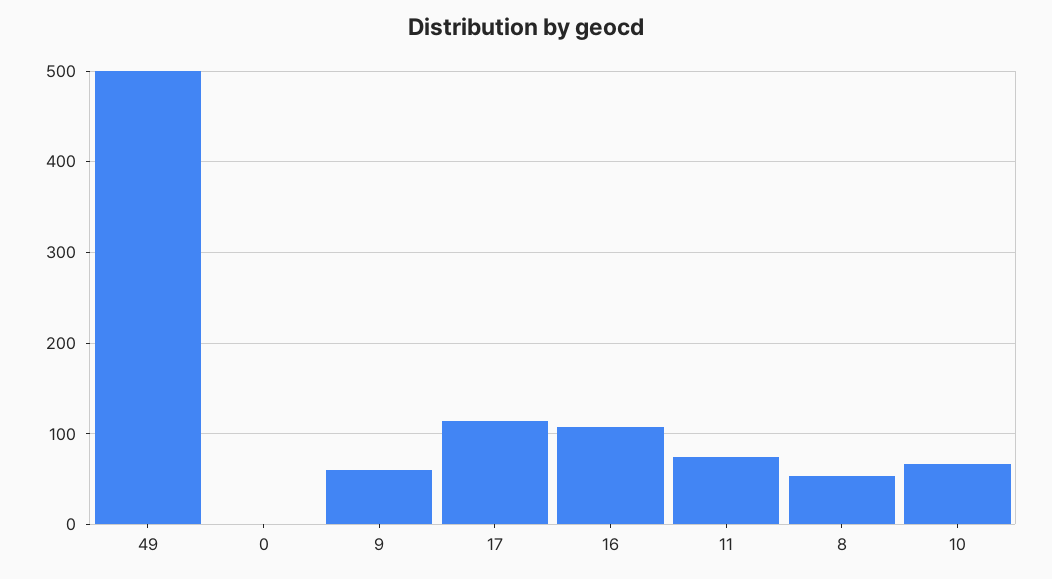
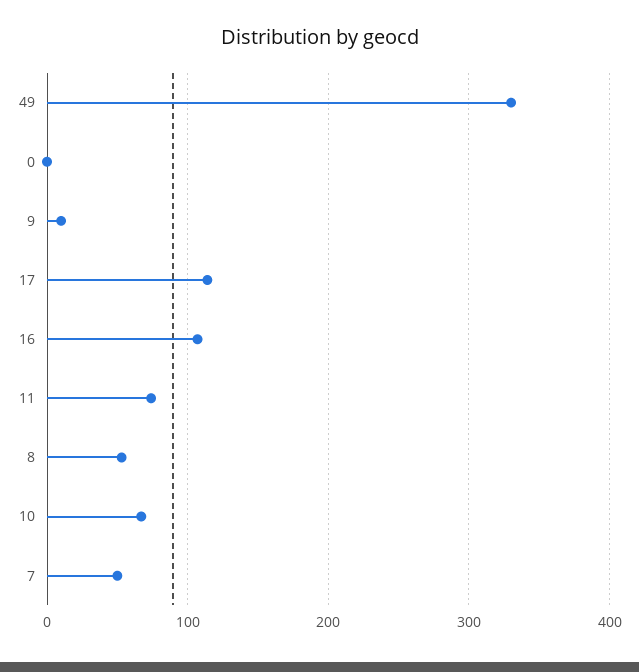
49: 500 -> 330
9: 60 -> 10
7: none -> 50

